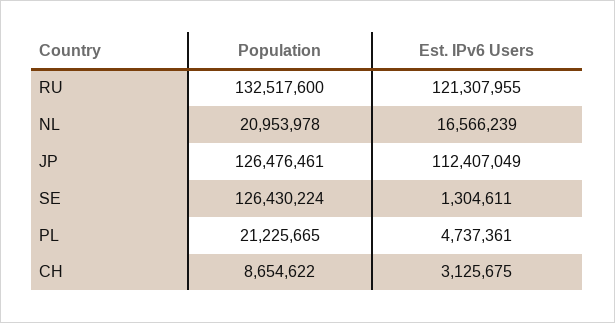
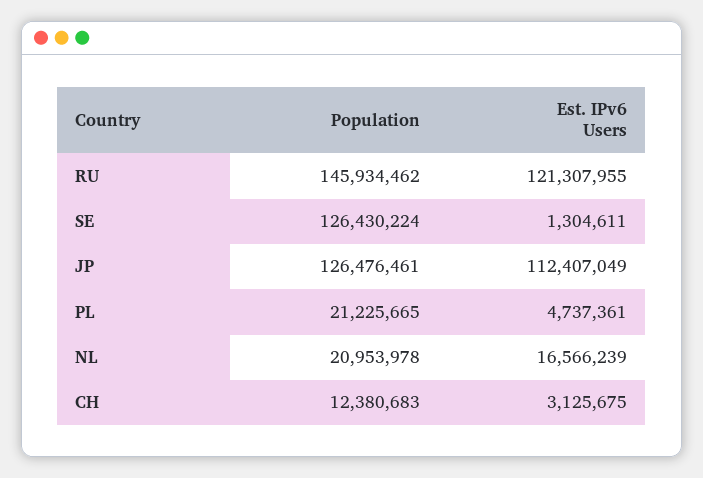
Population, RU: 132517600 -> 145934462
Population, CH: 8654622 -> 12380683

